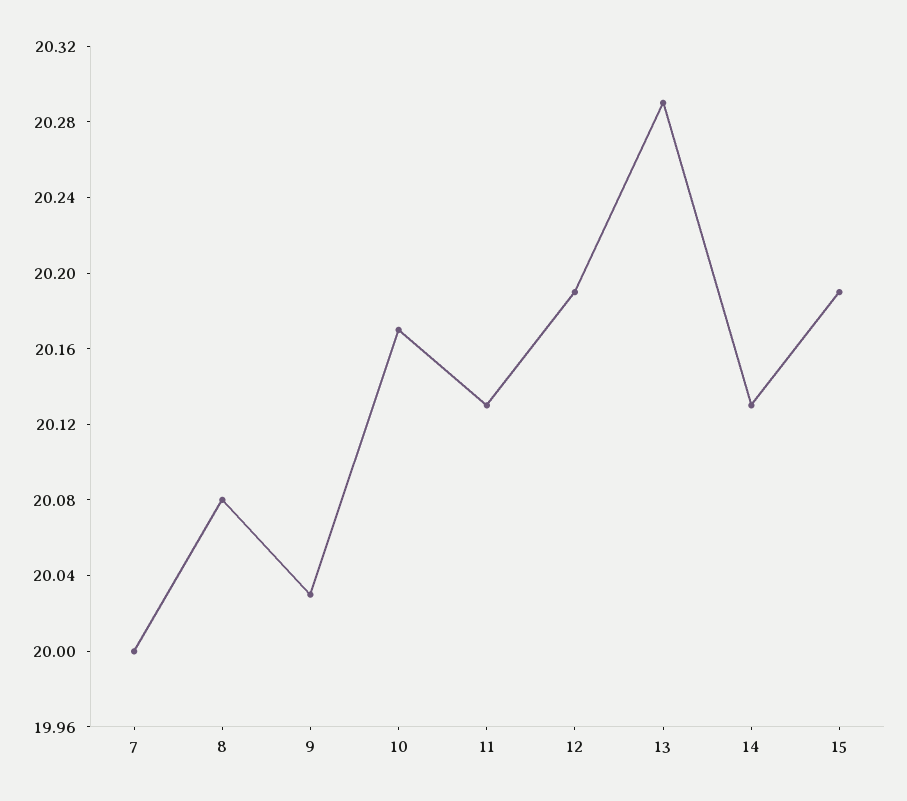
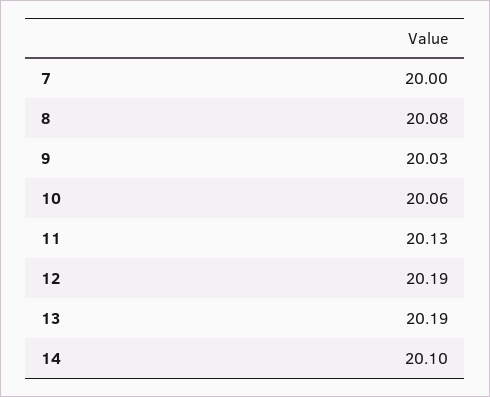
10: 20.17 -> 20.06
13: 20.29 -> 20.19
14: 20.13 -> 20.1
15: 20.19 -> none

